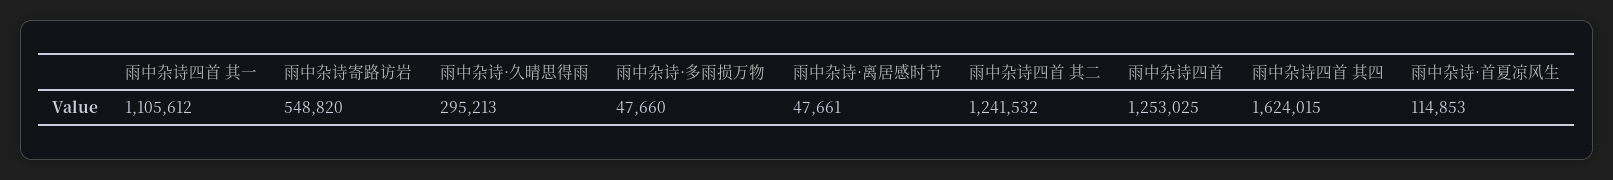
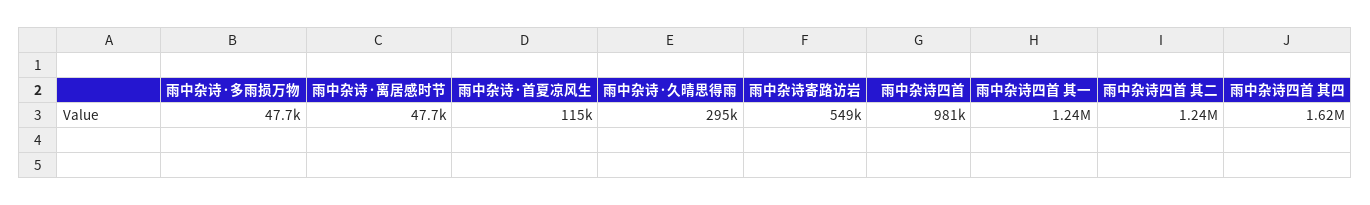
雨中杂诗四首 其一: 1105612 -> 1240000
雨中杂诗四首: 1253025 -> 981000

